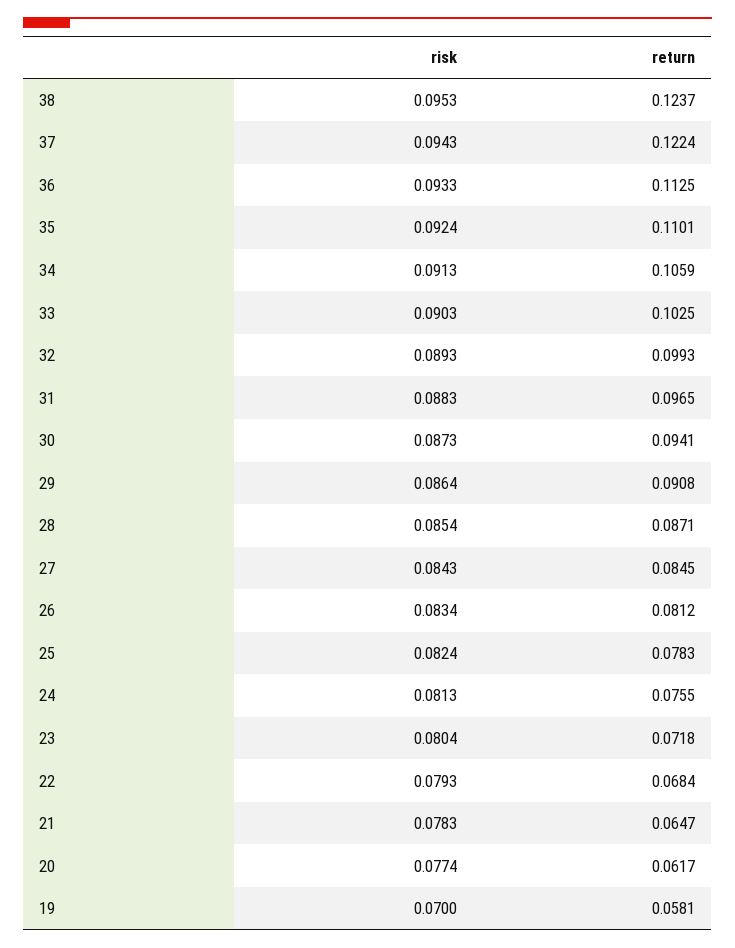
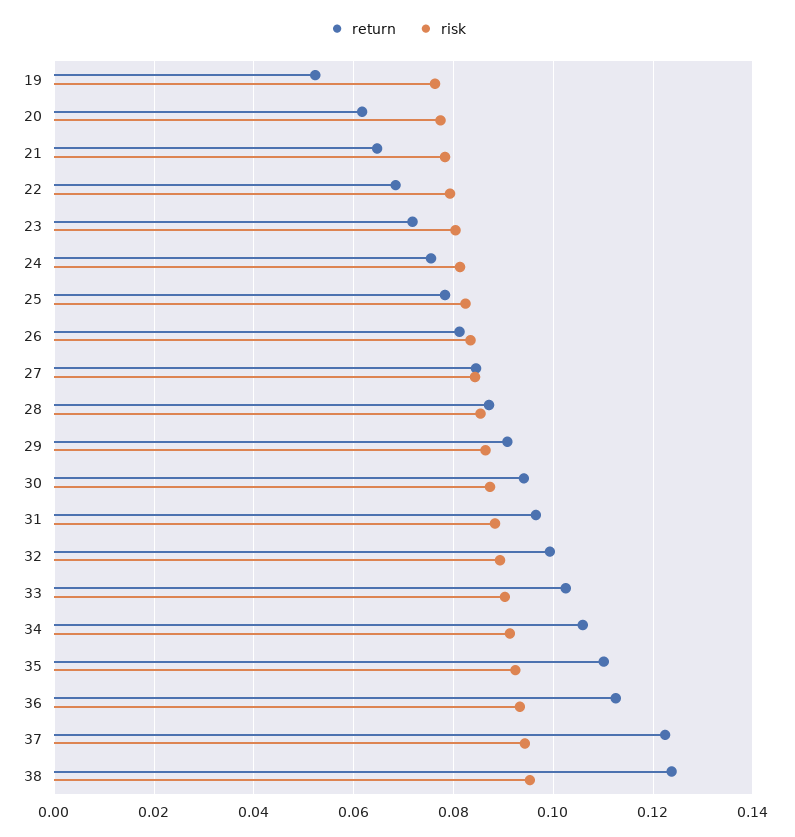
risk, 19: 0.07 -> 0.076
return, 19: 0.0581 -> 0.052

